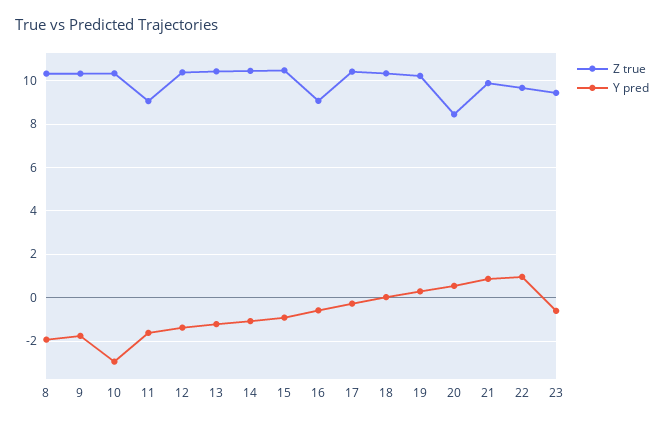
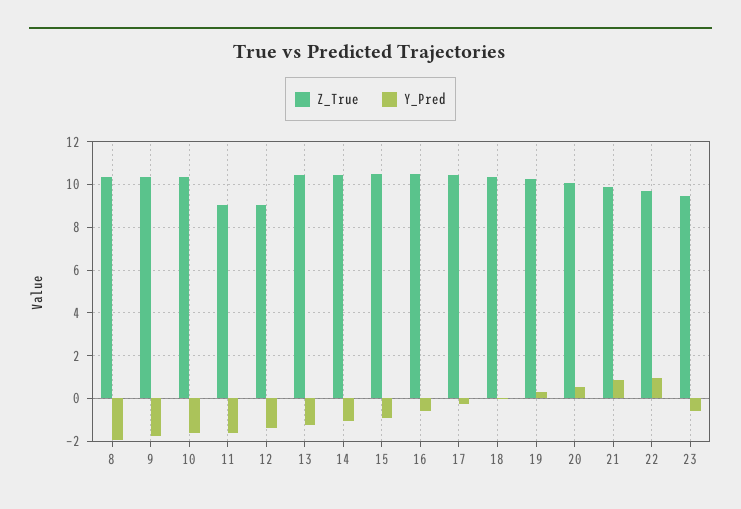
Y pred, 10: -3 -> -1.5
Z true, 12: 10.5 -> 9
Z true, 16: 9 -> 10.5
Z true, 20: 8.5 -> 10

